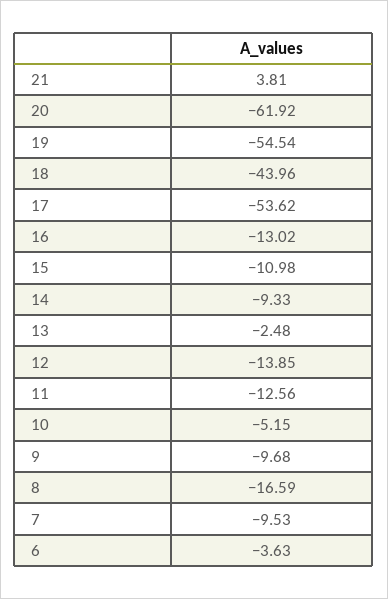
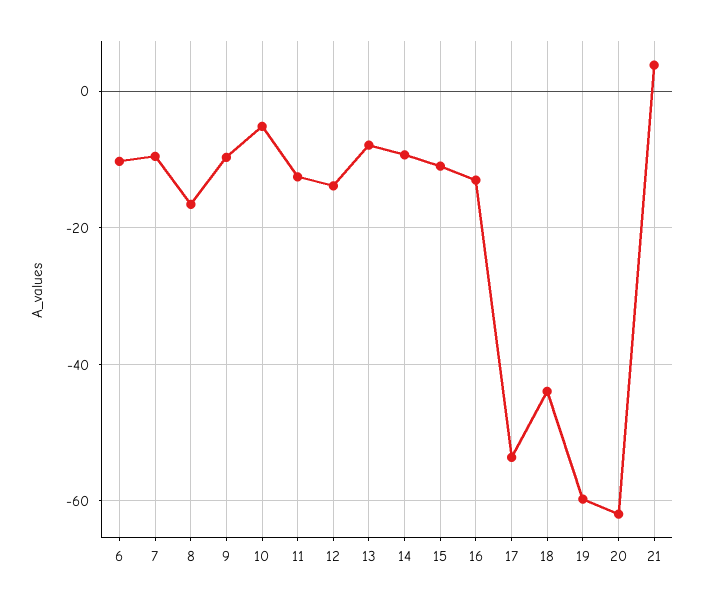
19: -54.54 -> -60
13: -2.48 -> -8
6: -3.63 -> -10

